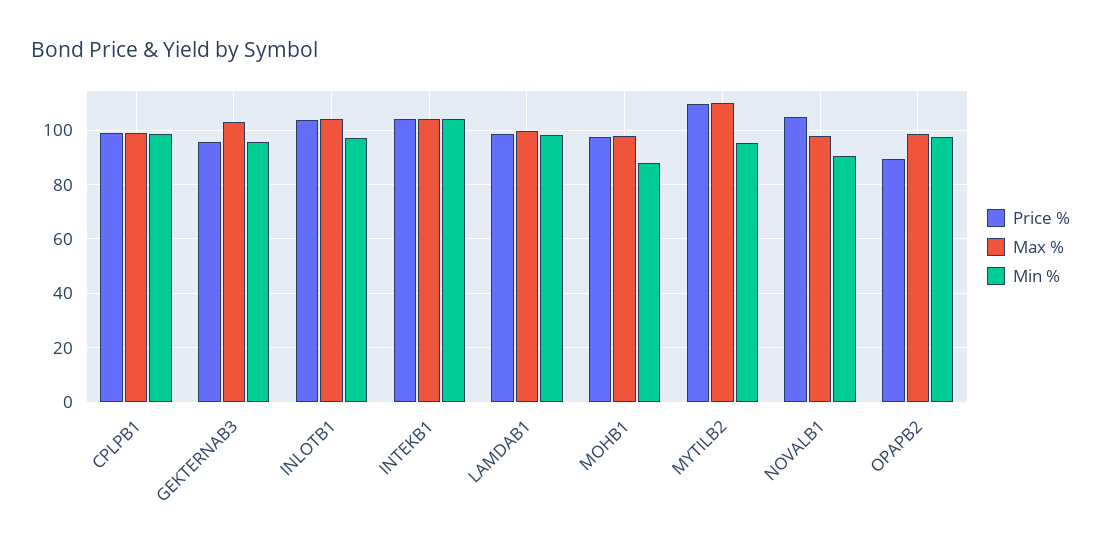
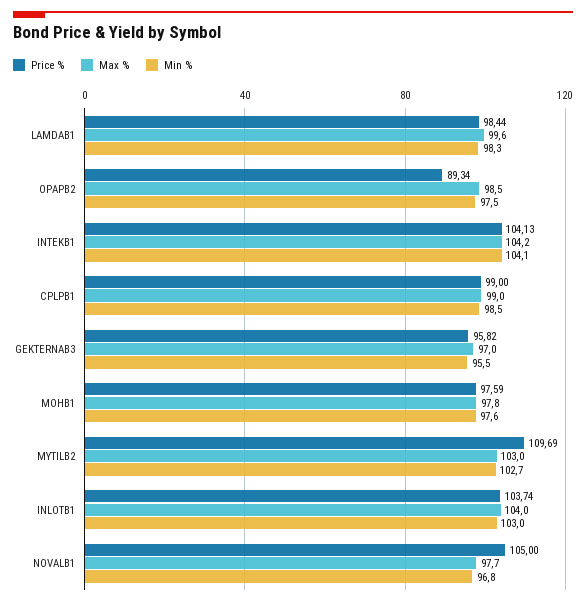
Max %, GEKTERNAB3: 102.5 -> 97
Min %, INLOTB1: 97.5 -> 103
Min %, MOHB1: 87.5 -> 97.6
Max %, MYTILB2: 110 -> 103
Min %, MYTILB2: 95 -> 102.7
Min %, NOVALB1: 90 -> 96.8

